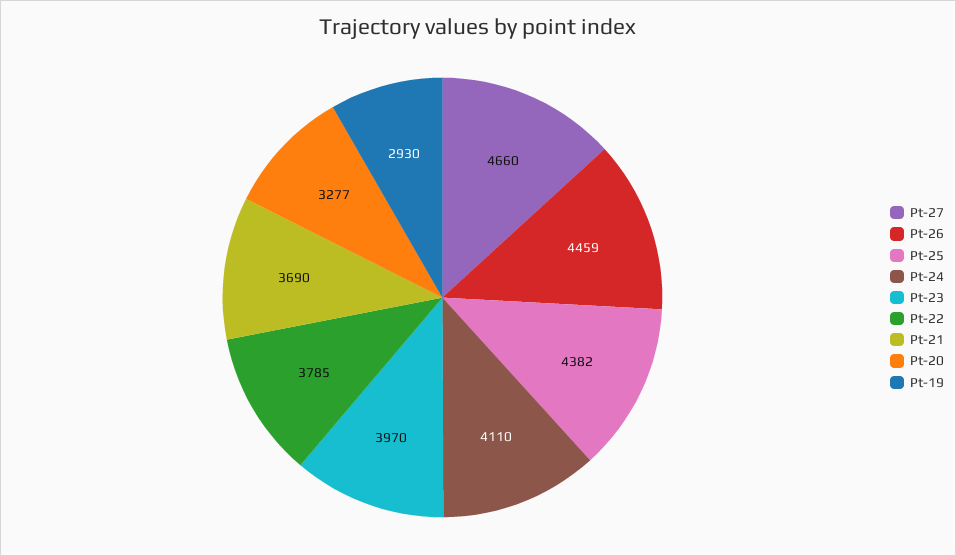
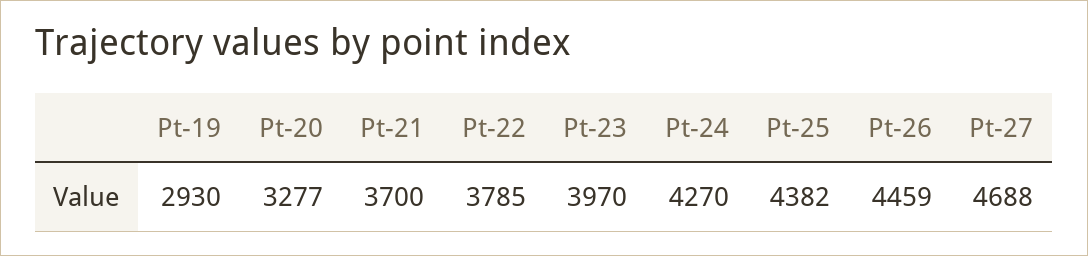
Pt-27: 4660 -> 4688
Pt-24: 4110 -> 4270
Pt-21: 3690 -> 3700

